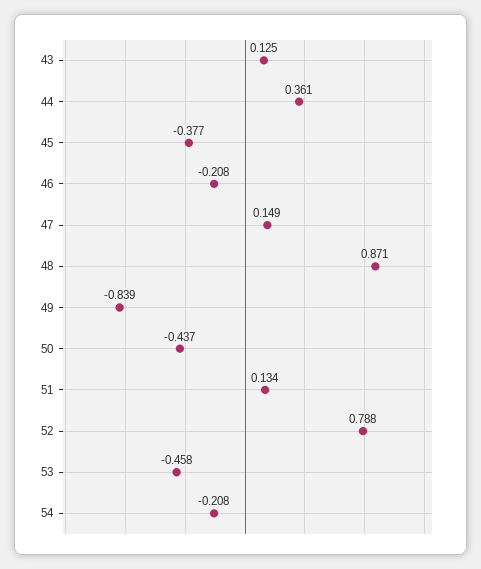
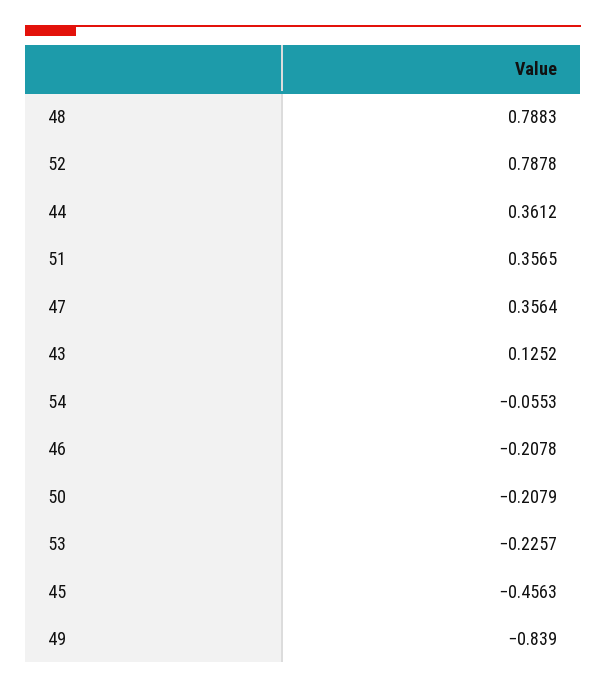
45: -0.377 -> -0.4563
47: 0.149 -> 0.3564
48: 0.871 -> 0.7883
50: -0.437 -> -0.2079
51: 0.134 -> 0.3565
53: -0.458 -> -0.2257
54: -0.208 -> -0.0553

